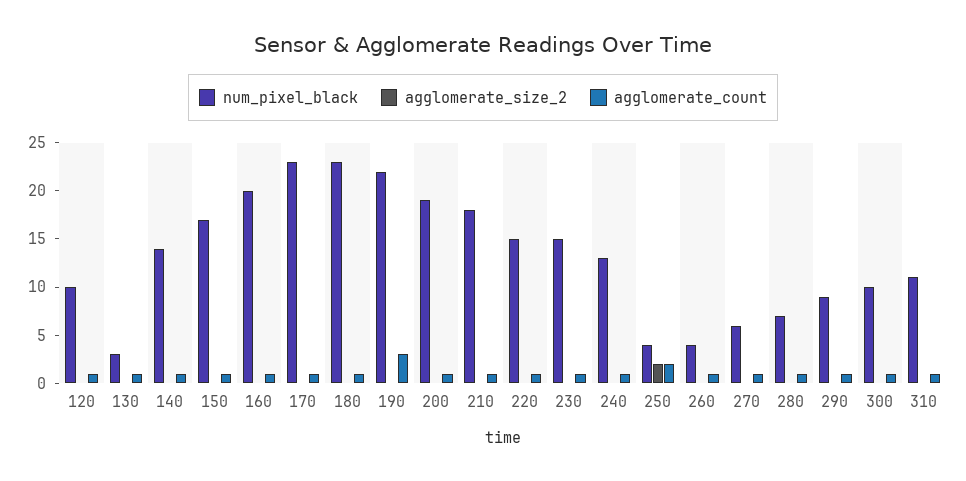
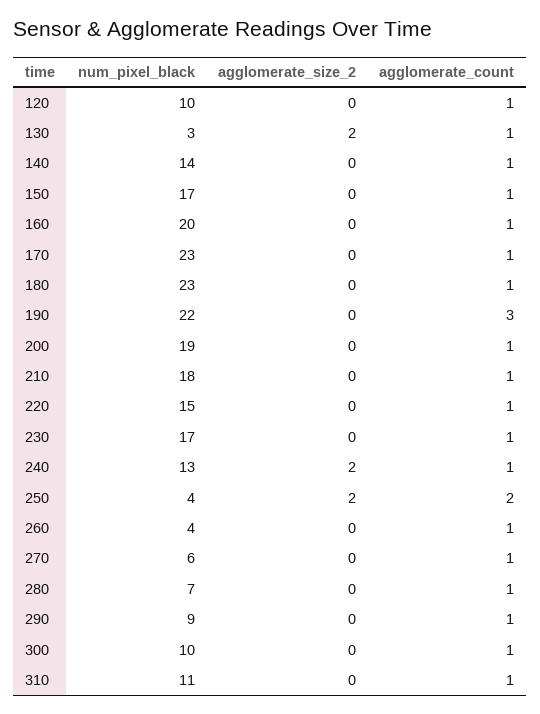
agglomerate_size_2, 130: 0 -> 2
num_pixel_black, 230: 15 -> 17
agglomerate_size_2, 240: 0 -> 2

